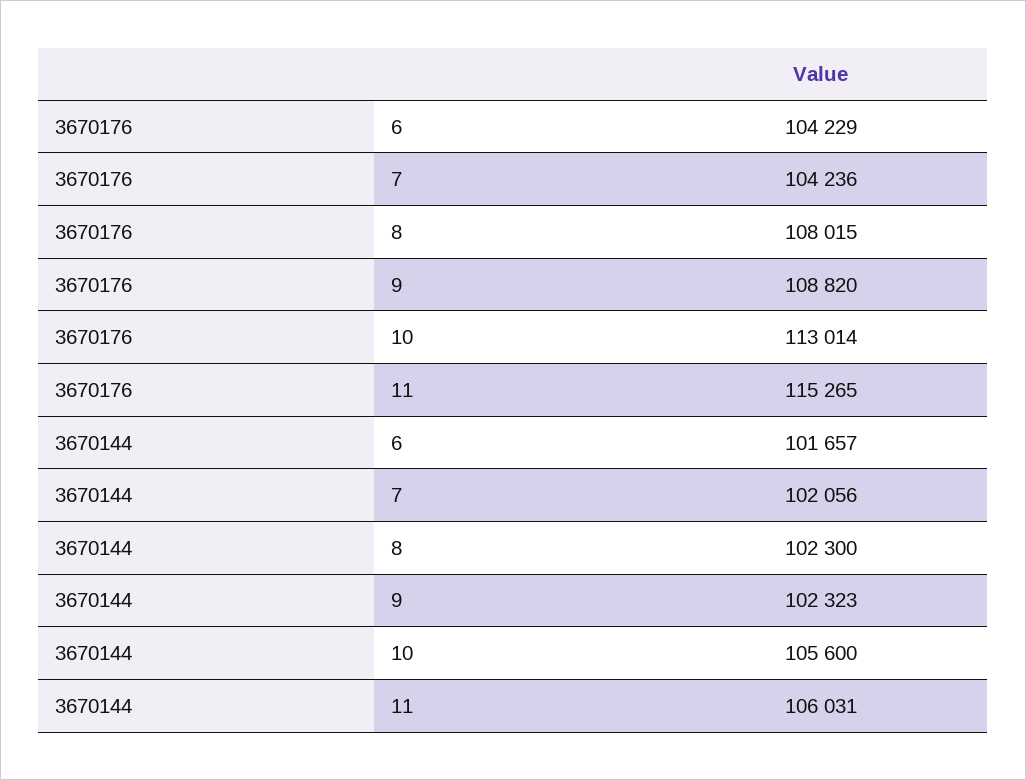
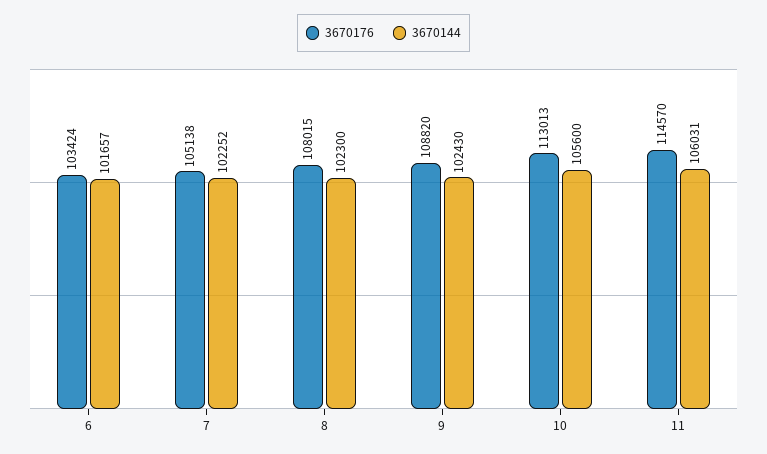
3670176, 6: 104229 -> 103424
3670176, 7: 104236 -> 105138
3670176, 10: 113014 -> 113013
3670176, 11: 115265 -> 114570
3670144, 7: 102056 -> 102252
3670144, 9: 102323 -> 102430

